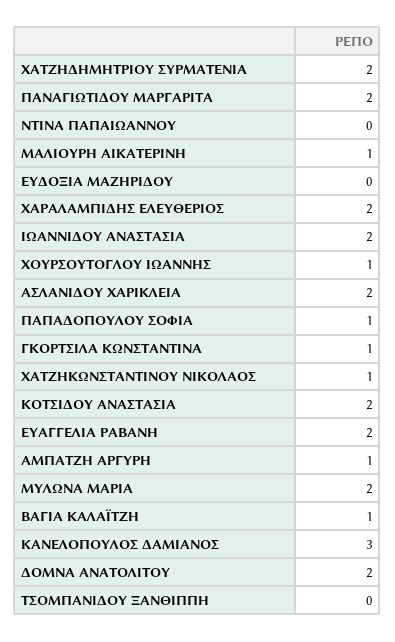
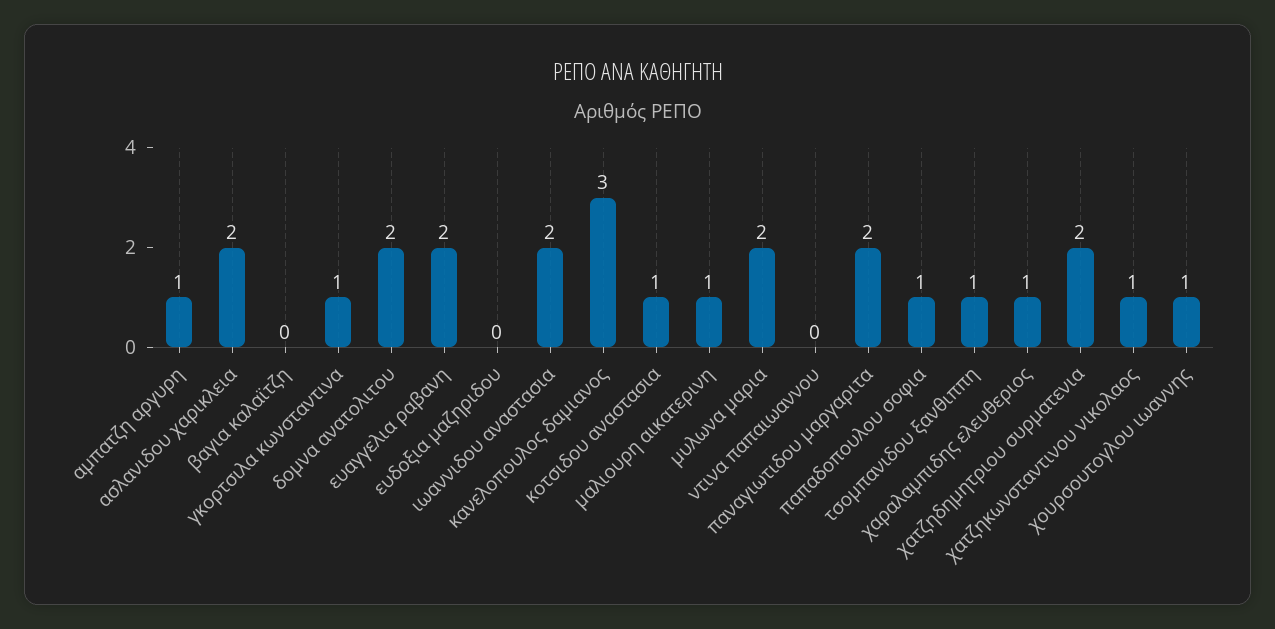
ΧΑΡΑΛΑΜΠΙΔΗΣ ΕΛΕΥΘΕΡΙΟΣ: 2 -> 1
ΚΟΤΣΙΔΟΥ ΑΝΑΣΤΑΣΙΑ: 2 -> 1
ΒΑΓΙΑ ΚΑΛΑΪΤΖΗ: 1 -> 0
ΤΣΟΜΠΑΝΙΔΟΥ ΞΑΝΘΙΠΠΗ: 0 -> 1

